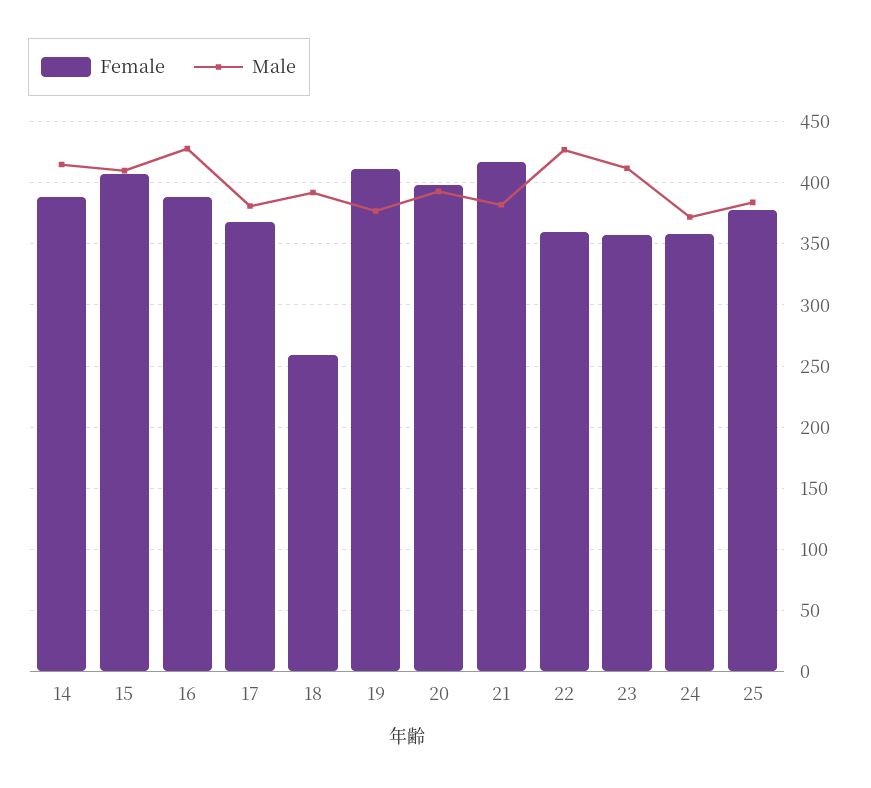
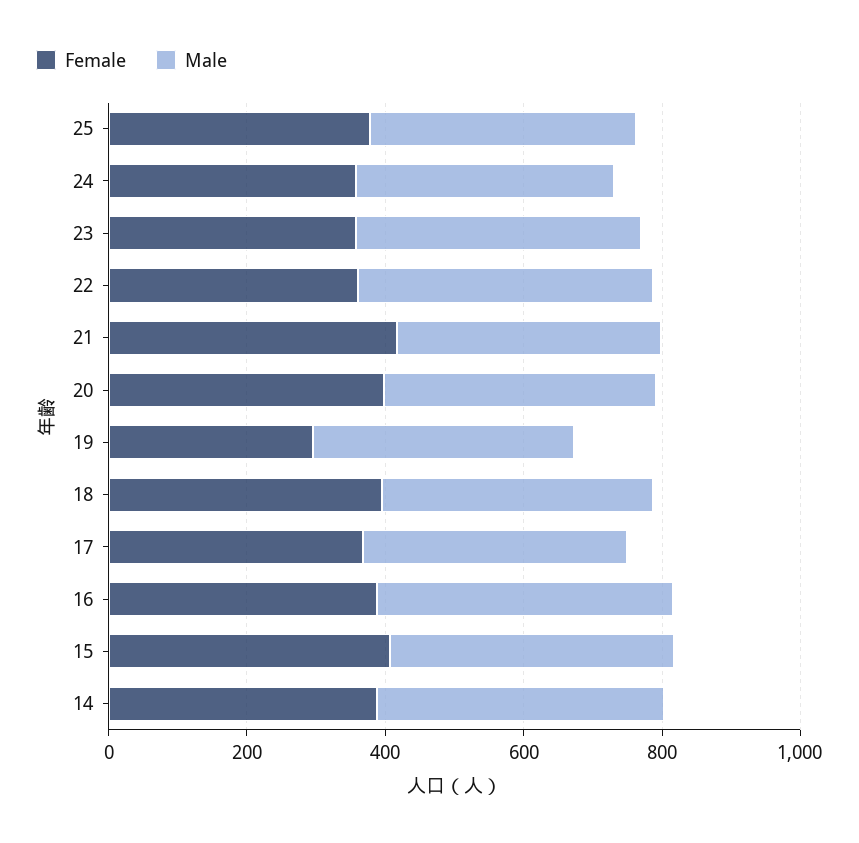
Female, 18: 260 -> 400
Female, 19: 410 -> 300

